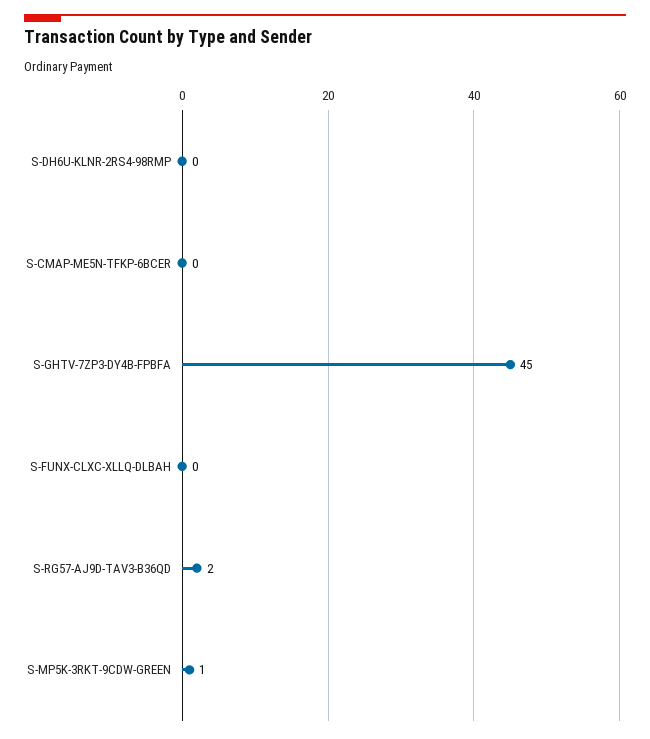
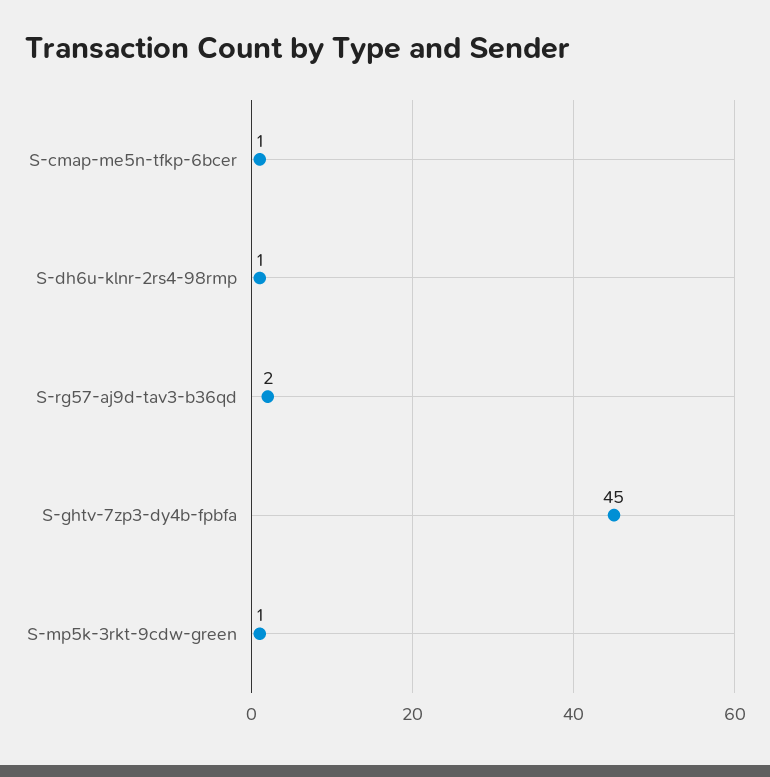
S-DH6U-KLNR-2RS4-98RMP: 0 -> 1
S-CMAP-ME5N-TFKP-6BCER: 0 -> 1
S-FUNX-CLXC-XLLQ-DLBAH: 0 -> none

